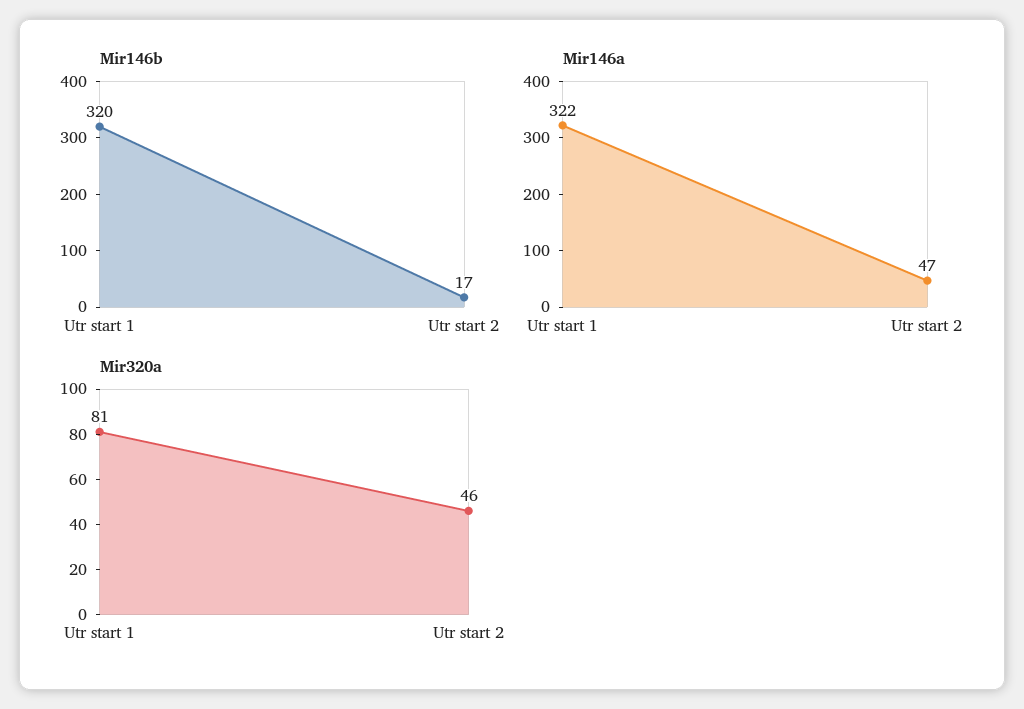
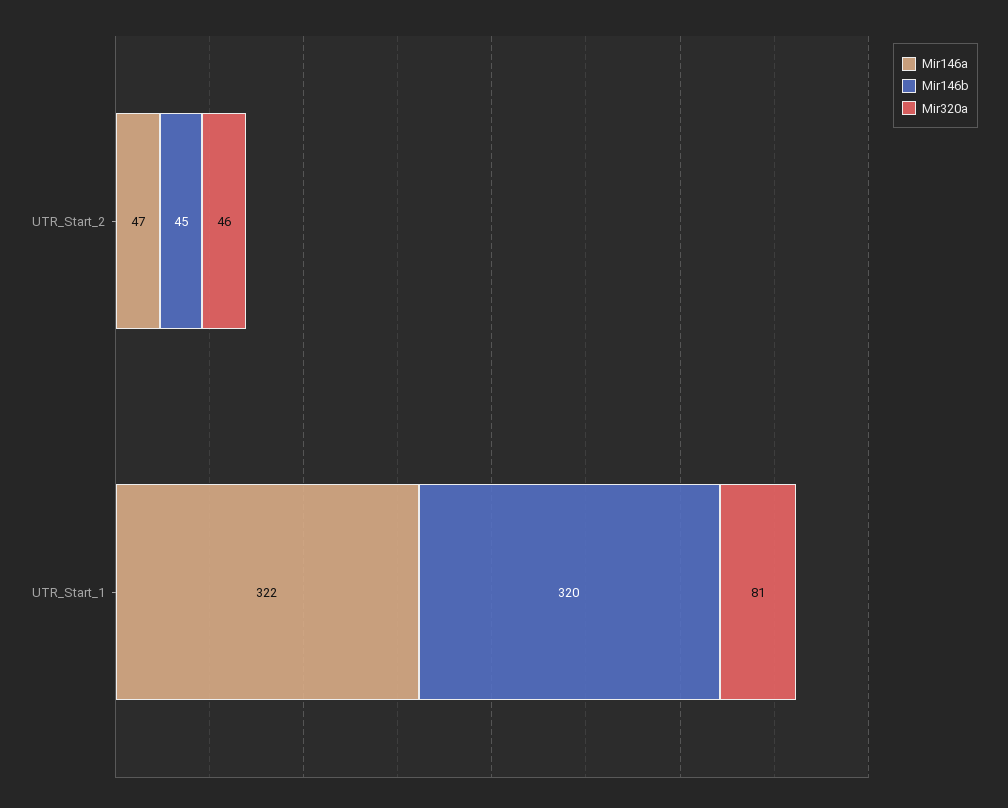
Mir146b, Utr start 2: 17 -> 45

